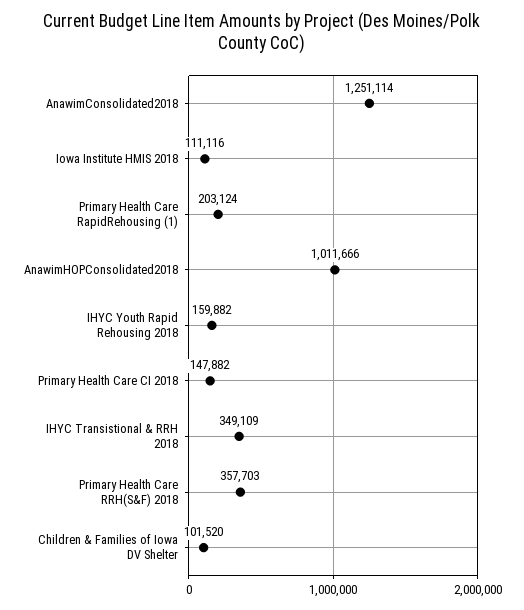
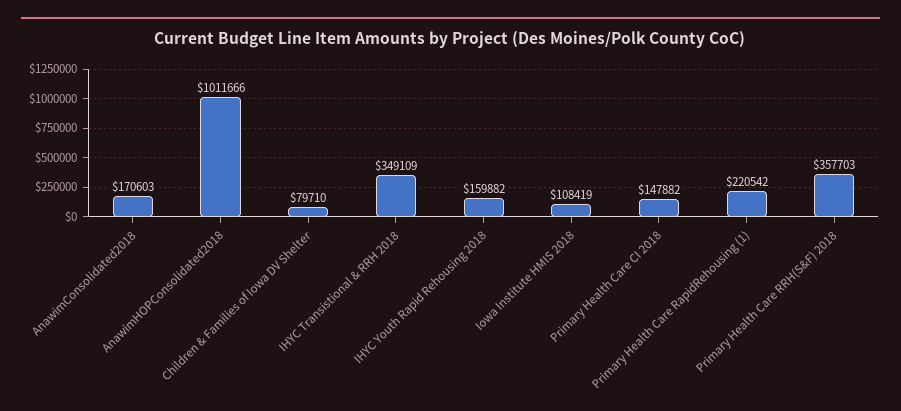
AnawimConsolidated2018: 1251114 -> 170603
Iowa Institute HMIS 2018: 111116 -> 108419
Primary Health Care RapidRehousing (1): 203124 -> 220542
Children & Families of Iowa DV Shelter: 101520 -> 79710

